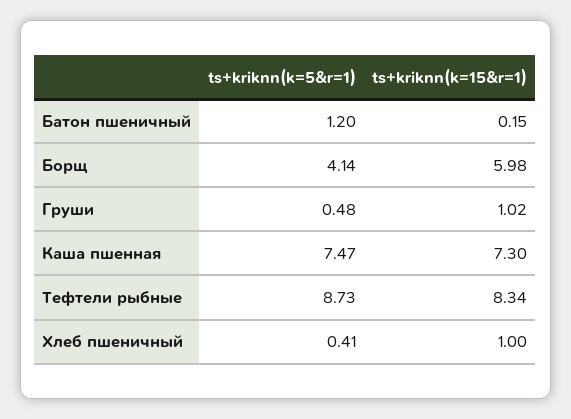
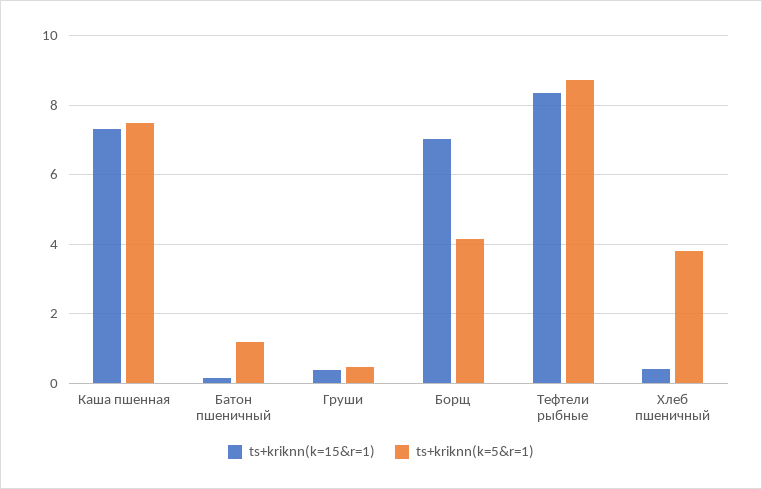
ts+kriknn(k=15&r=1), Борщ: 5.98 -> 7
ts+kriknn(k=15&r=1), Груши: 1.02 -> 0.4
ts+kriknn(k=5&r=1), Хлеб пшеничный: 0.41 -> 3.8
ts+kriknn(k=15&r=1), Хлеб пшеничный: 1 -> 0.4

